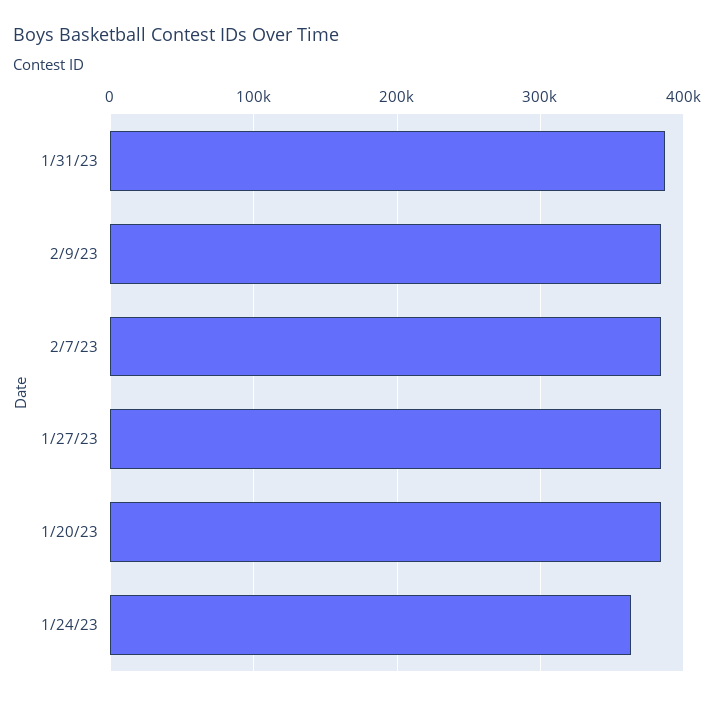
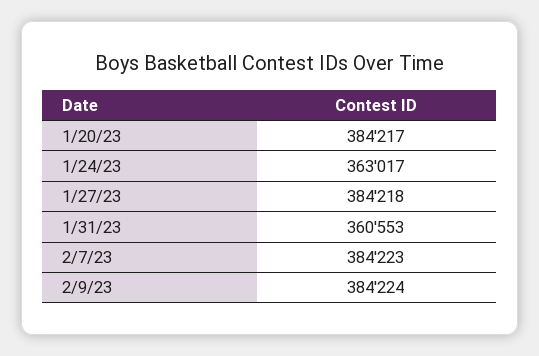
1/31/23: 390000 -> 360553

